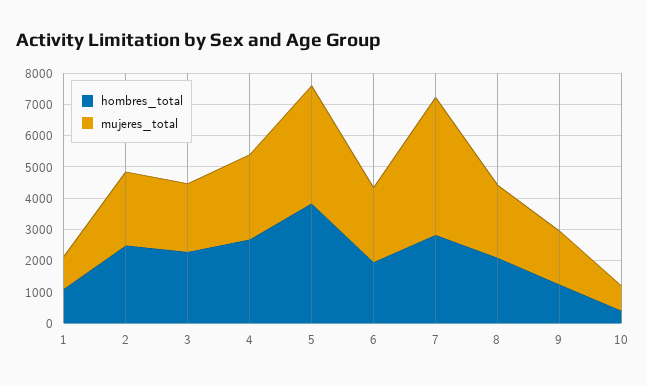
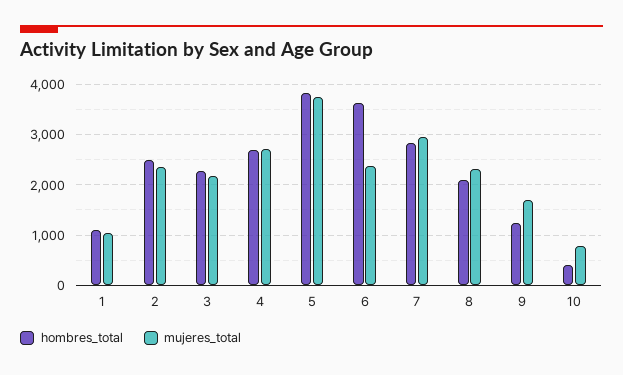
hombres_total, 6: 2000 -> 3600
mujeres_total, 7: 4500 -> 3000

